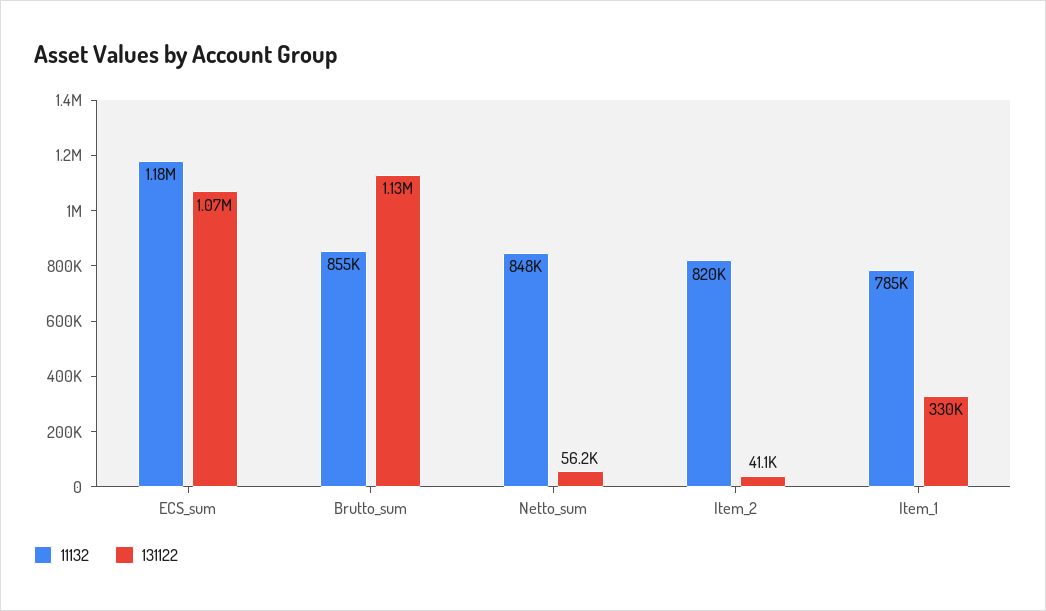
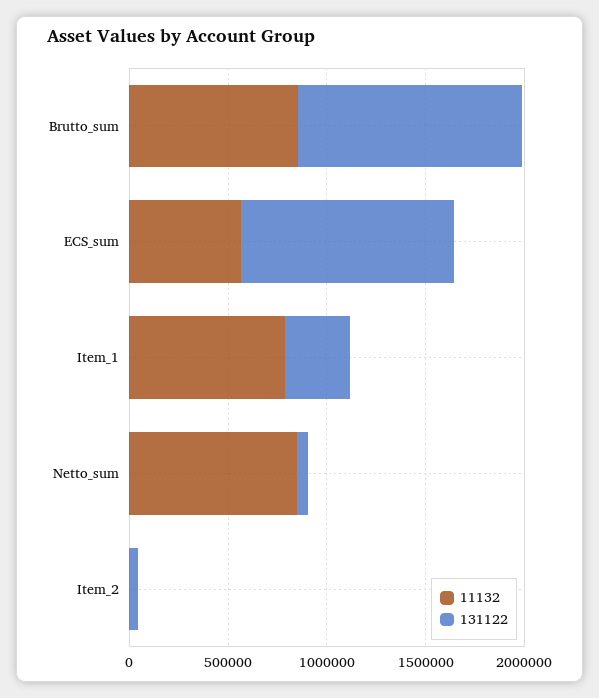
11132, ECS_sum: 1180000 -> 600000
11132, Item_2: 820000 -> 0

